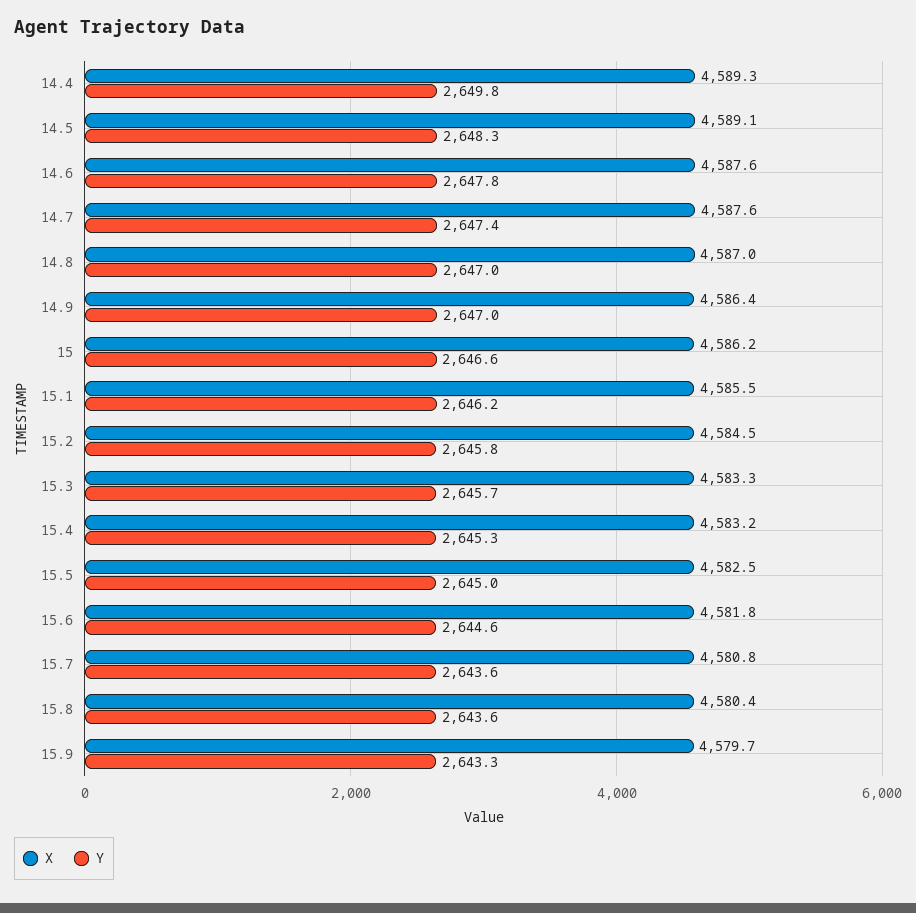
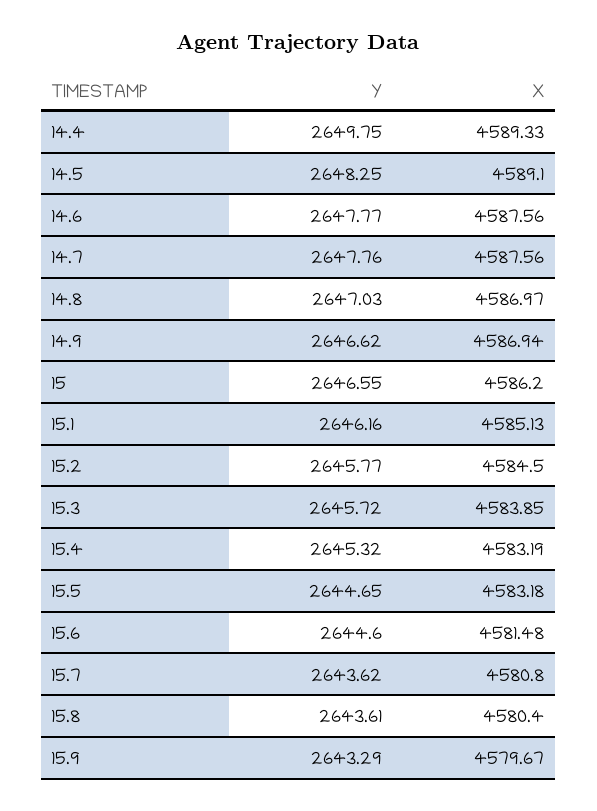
Y, 14.7: 2647.4 -> 2647.76
X, 14.9: 4586.4 -> 4586.94
Y, 14.9: 2647 -> 2646.62
X, 15.1: 4585.5 -> 4585.13
X, 15.3: 4583.3 -> 4583.85
X, 15.5: 4582.5 -> 4583.18
Y, 15.5: 2645 -> 2644.65
X, 15.6: 4581.8 -> 4581.48

